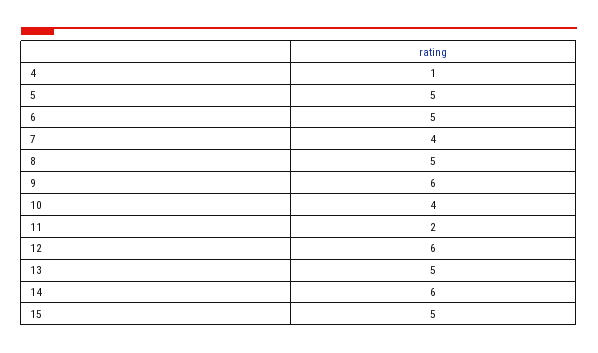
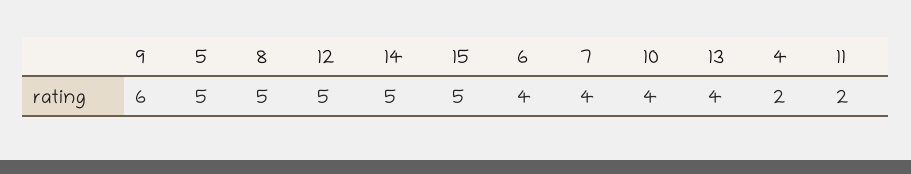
4: 1 -> 2
6: 5 -> 4
12: 6 -> 5
13: 5 -> 4
14: 6 -> 5

